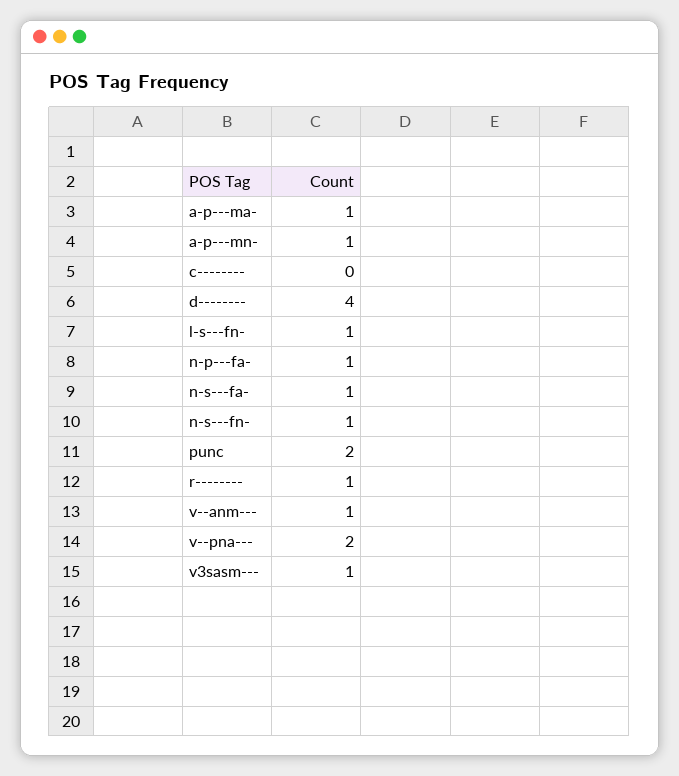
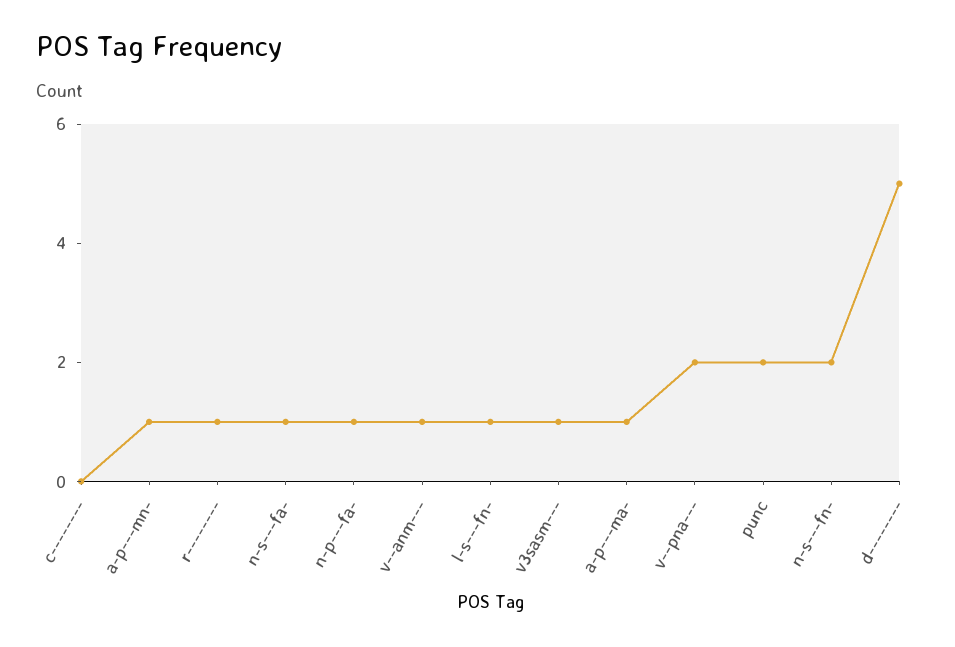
d--------: 4 -> 5
n-s---fn-: 1 -> 2

